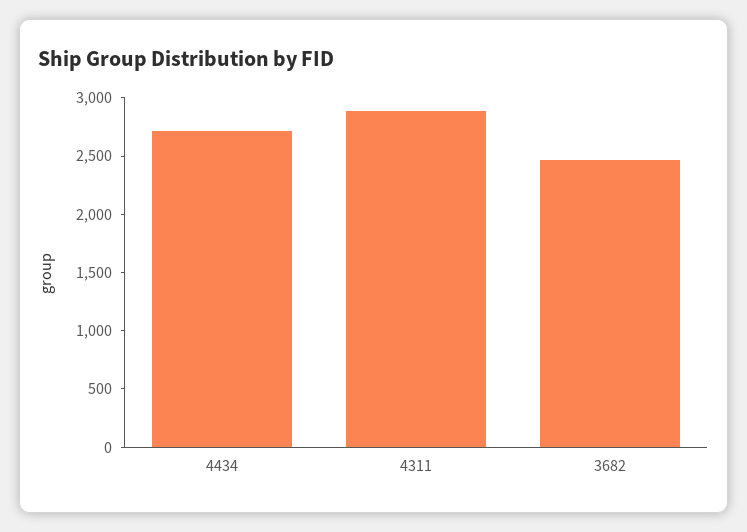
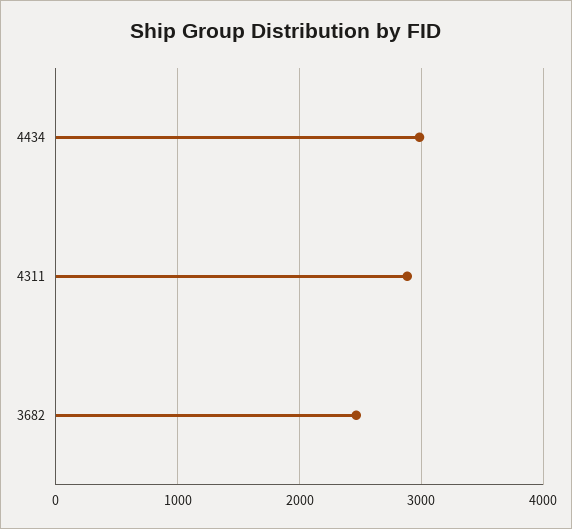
4434: 2700 -> 3000

